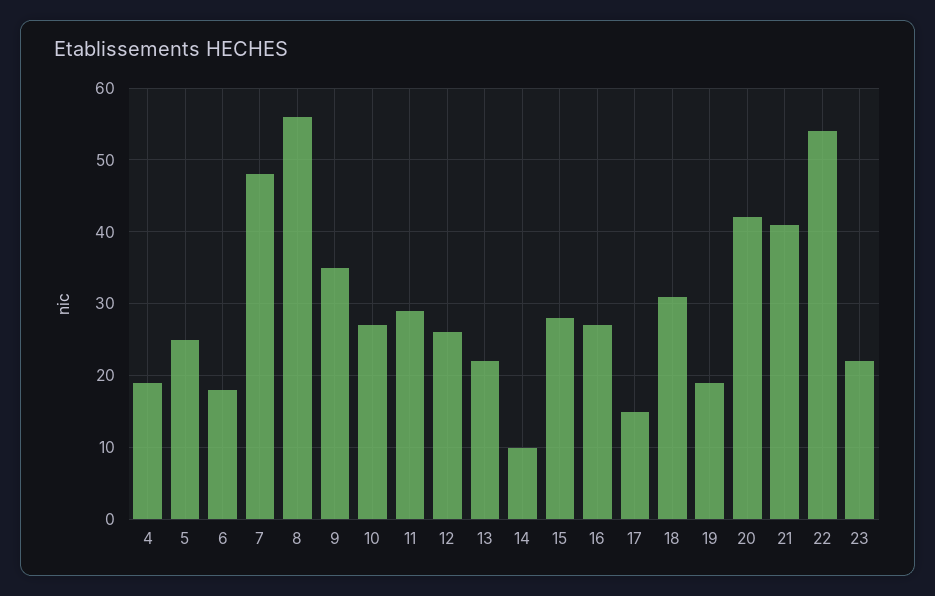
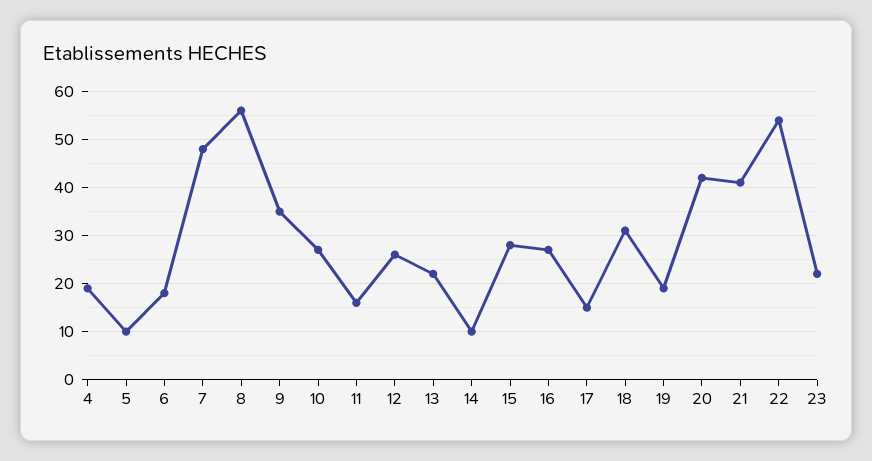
5: 25 -> 10
11: 29 -> 15

